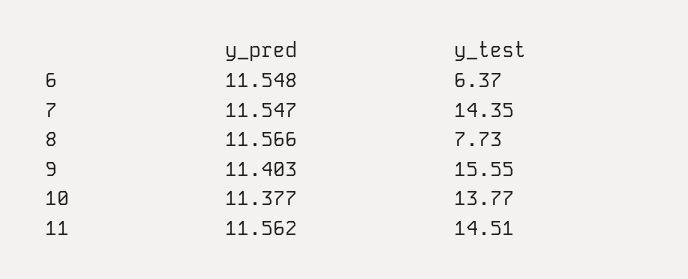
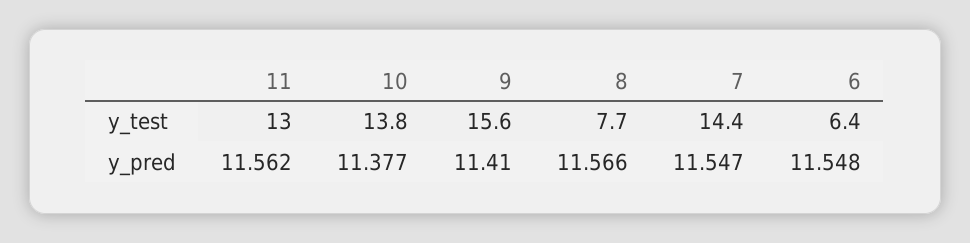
y_pred, 9: 11.403 -> 11.41
y_test, 11: 14.51 -> 13

